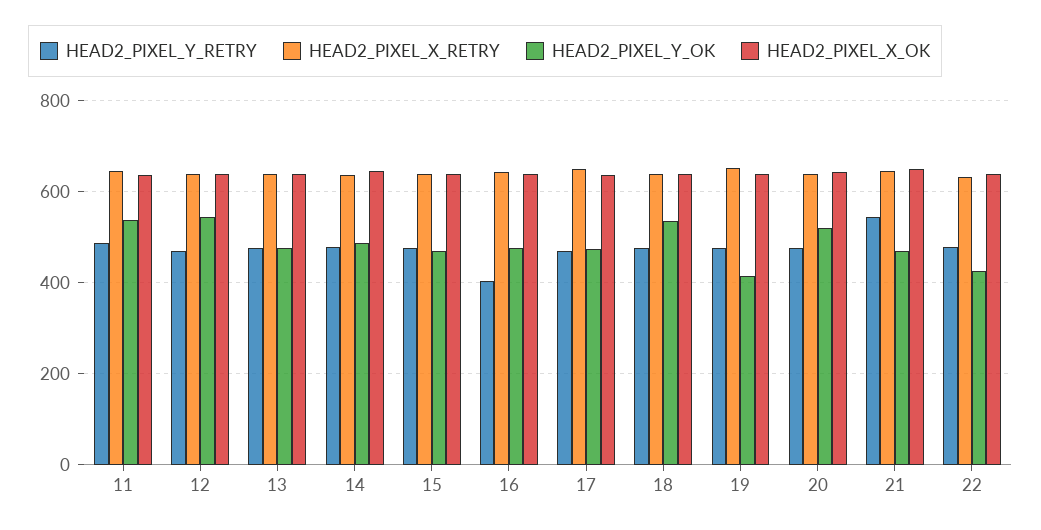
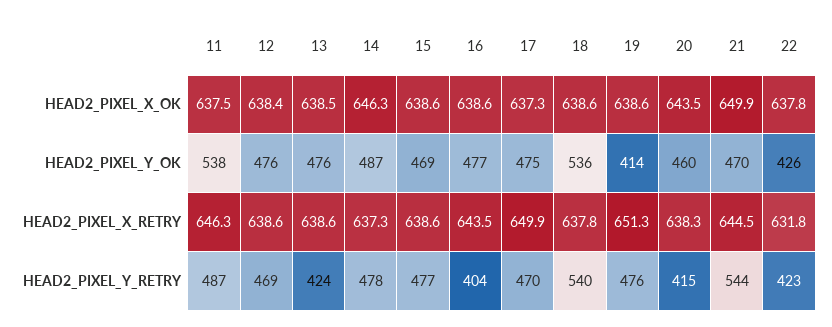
HEAD2_PIXEL_Y_OK, 12: 540 -> 476
HEAD2_PIXEL_Y_RETRY, 13: 480 -> 424
HEAD2_PIXEL_Y_RETRY, 18: 480 -> 540
HEAD2_PIXEL_Y_RETRY, 20: 480 -> 415
HEAD2_PIXEL_Y_OK, 20: 520 -> 460
HEAD2_PIXEL_Y_RETRY, 22: 480 -> 423

